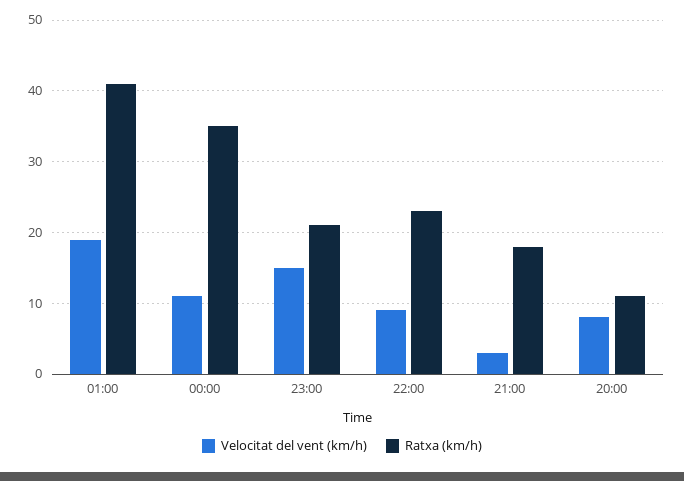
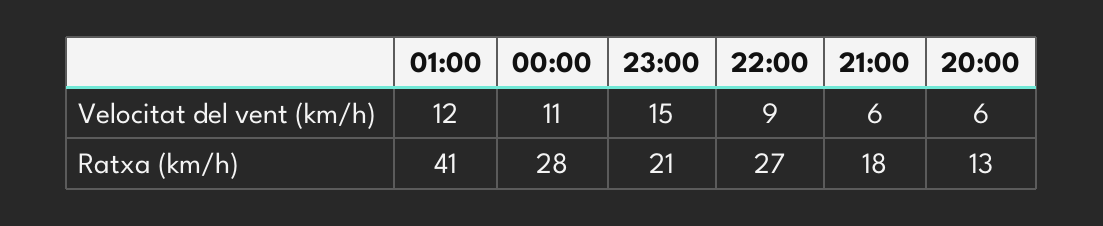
Velocitat del vent (km/h), 01:00: 19 -> 12
Ratxa (km/h), 00:00: 35 -> 28
Ratxa (km/h), 22:00: 23 -> 27
Velocitat del vent (km/h), 21:00: 3 -> 6
Velocitat del vent (km/h), 20:00: 8 -> 6
Ratxa (km/h), 20:00: 11 -> 13

